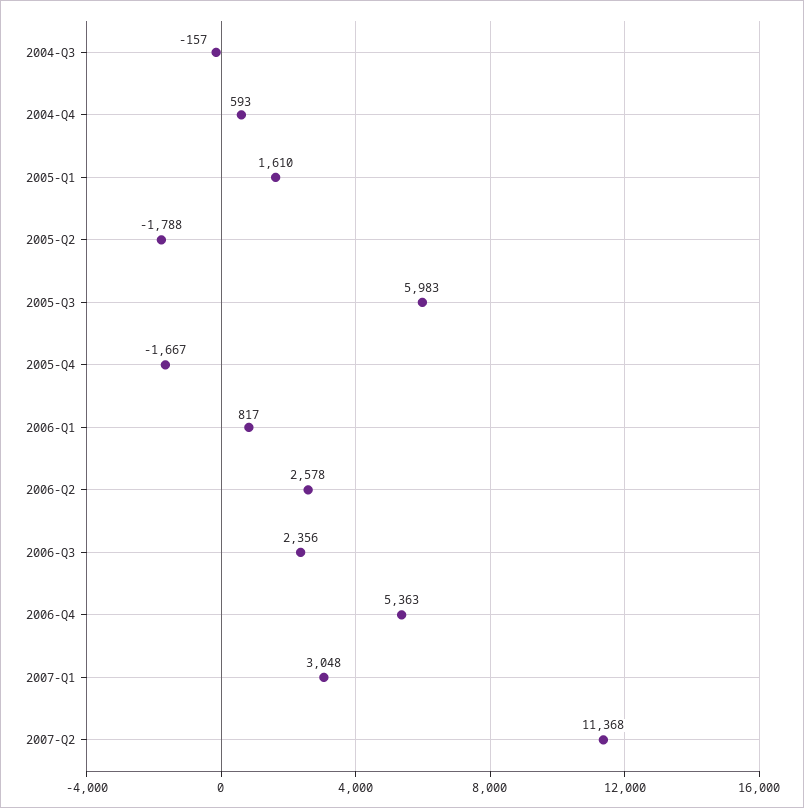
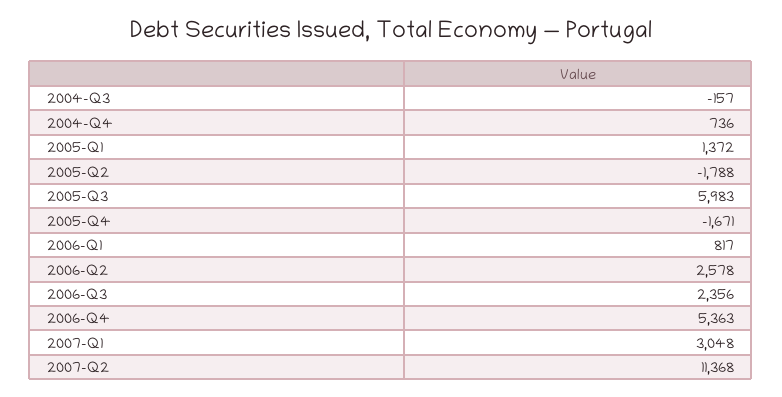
2004-Q4: 593 -> 736
2005-Q1: 1610 -> 1372
2005-Q4: -1667 -> -1671

